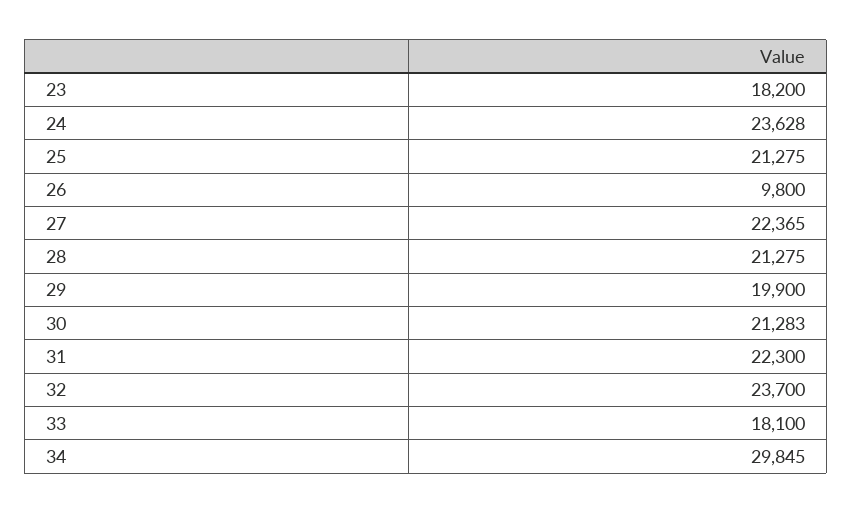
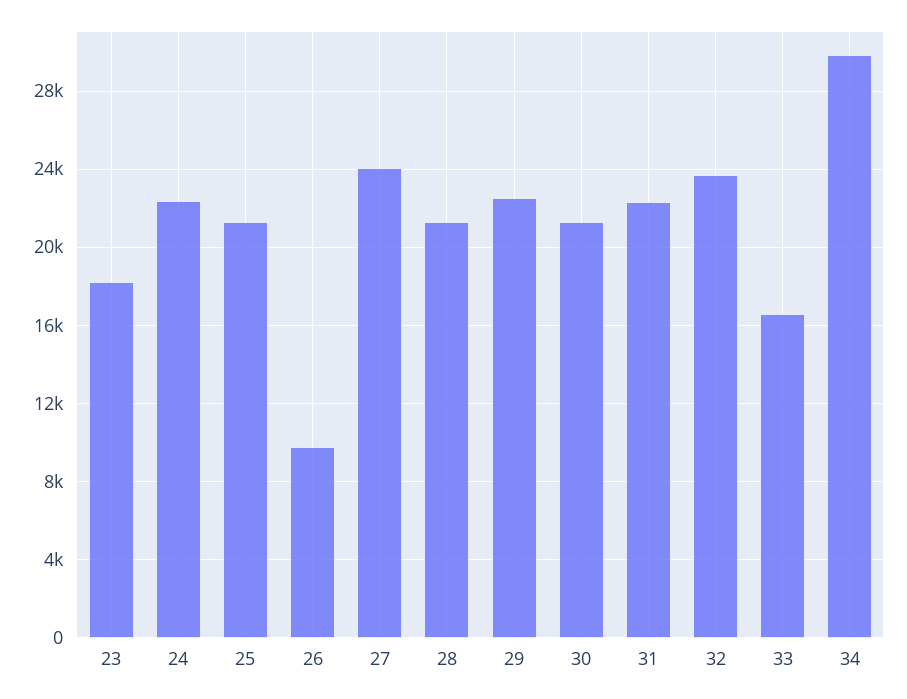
24: 23628 -> 22500
27: 22365 -> 24000
29: 19900 -> 22500
33: 18100 -> 16500

